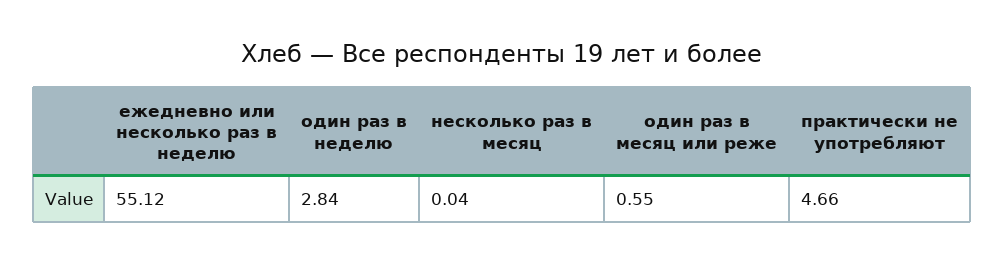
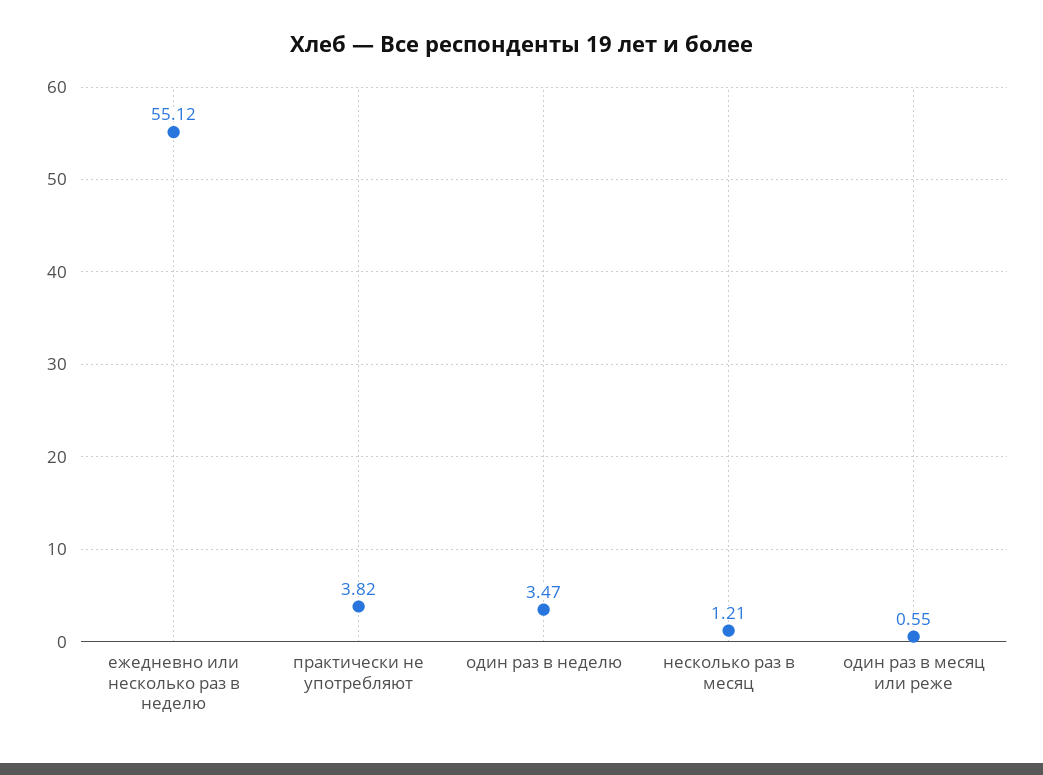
один раз в неделю: 2.84 -> 3.47
несколько раз в месяц: 0.04 -> 1.21
практически не употребляют: 4.66 -> 3.82

